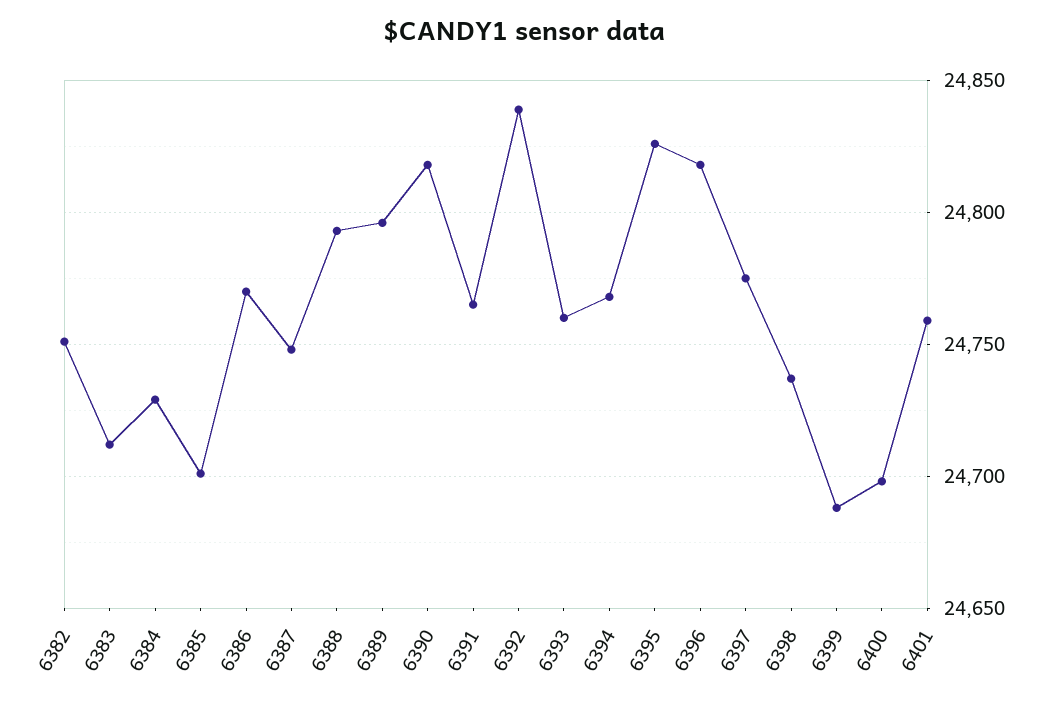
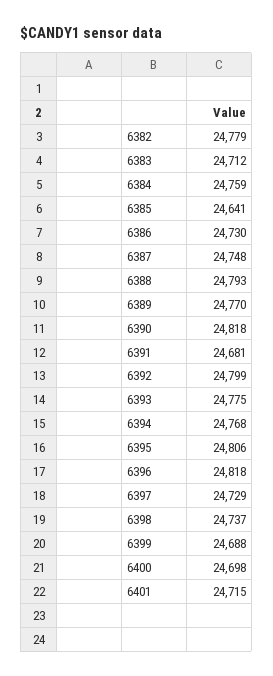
6382: 24750 -> 24779
6384: 24730 -> 24759
6385: 24700 -> 24641
6386: 24770 -> 24730
6389: 24795 -> 24770
6391: 24765 -> 24681
6392: 24840 -> 24799
6393: 24760 -> 24775
6395: 24825 -> 24806
6397: 24775 -> 24729
6401: 24760 -> 24715

